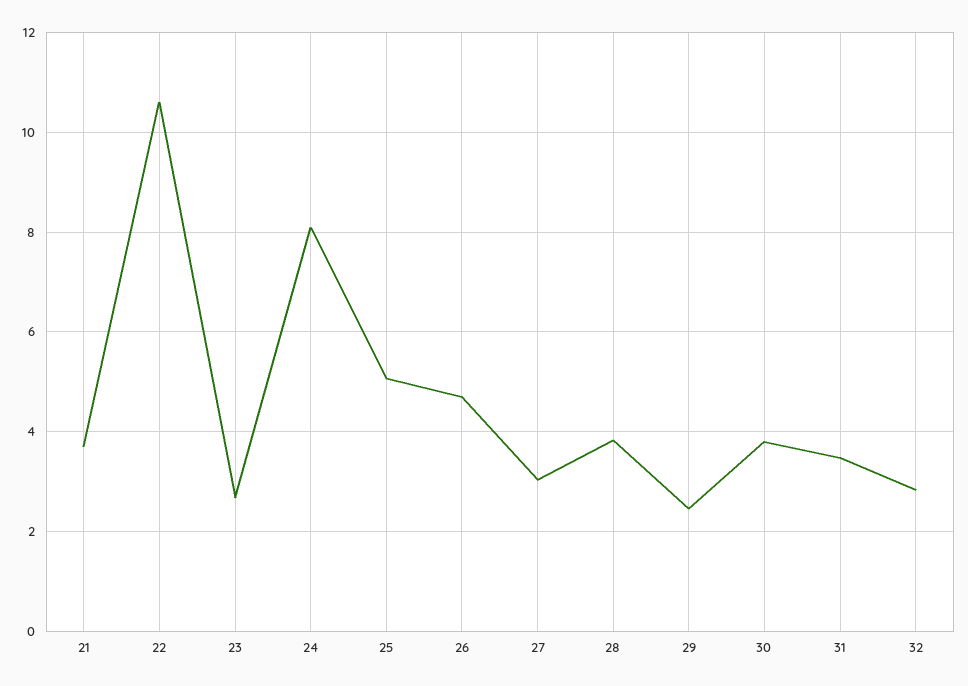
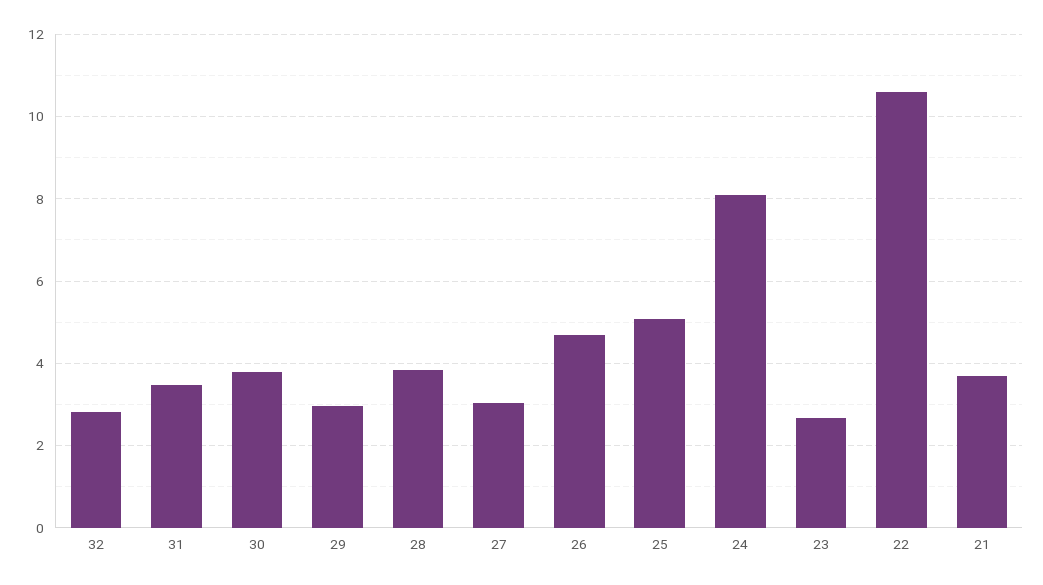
29: 2.4 -> 3

